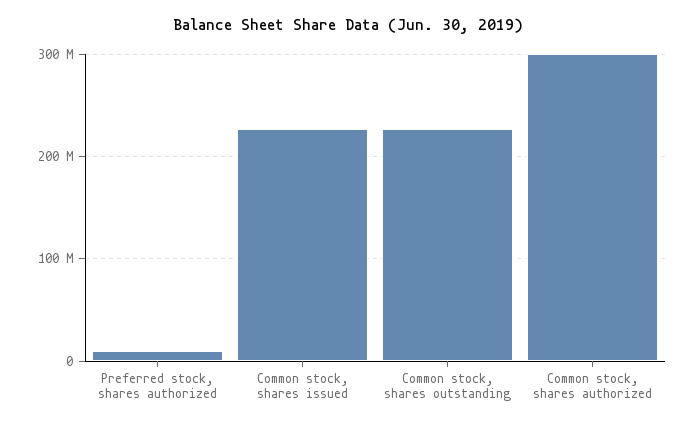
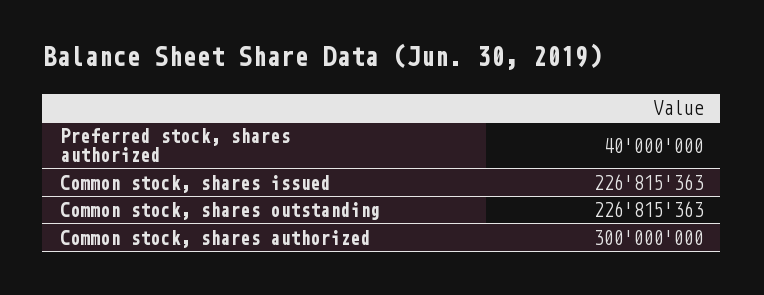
Preferred stock, shares authorized: 10000000 -> 40000000

